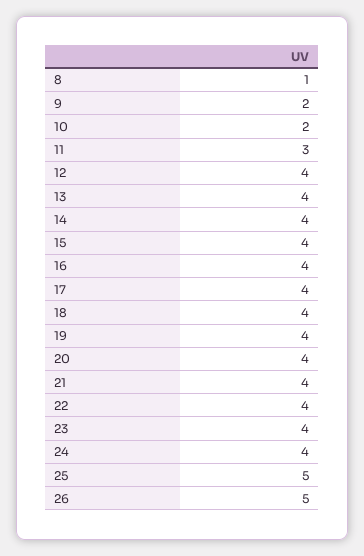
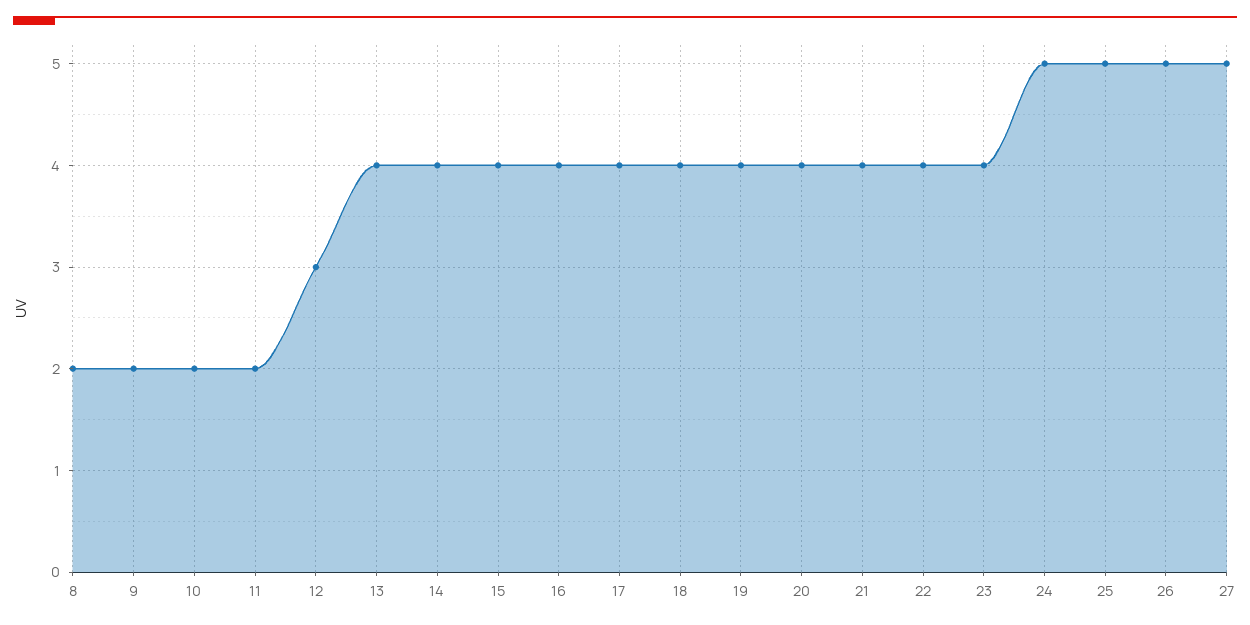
8: 1 -> 2
11: 3 -> 2
12: 4 -> 3
24: 4 -> 5
27: none -> 5

